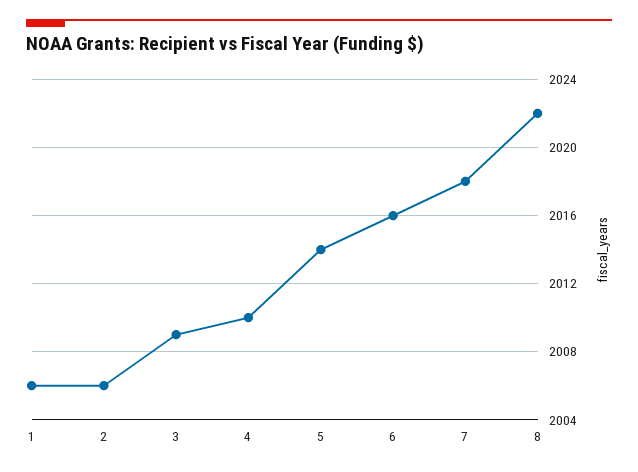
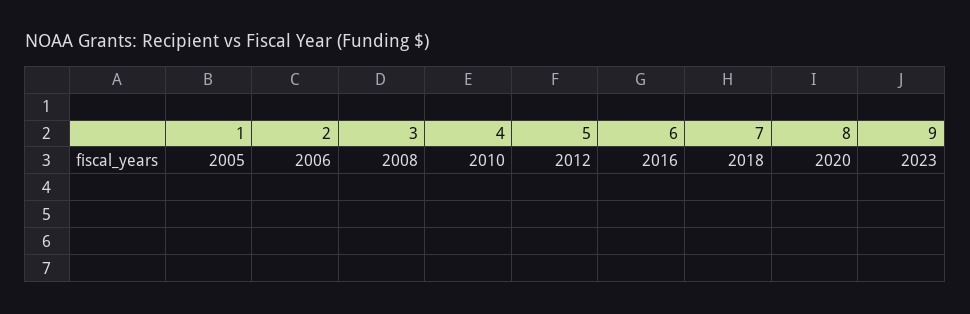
1: 2006 -> 2005
3: 2009 -> 2008
5: 2014 -> 2012
8: 2022 -> 2020
9: none -> 2023

